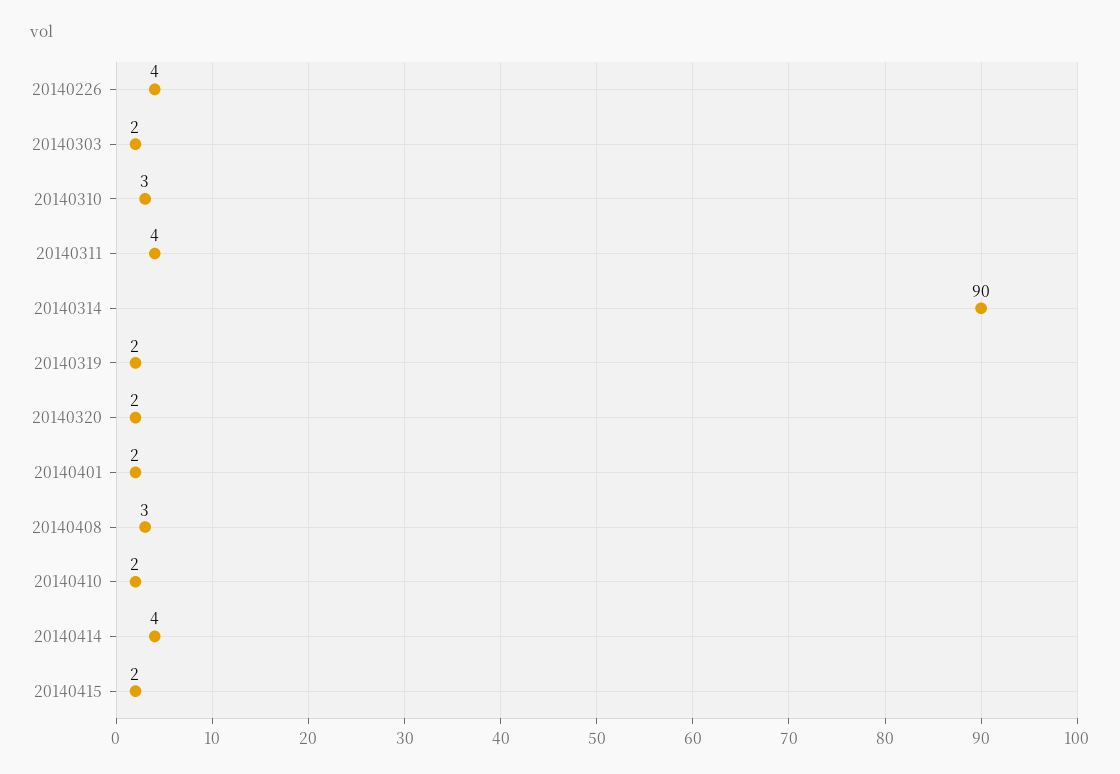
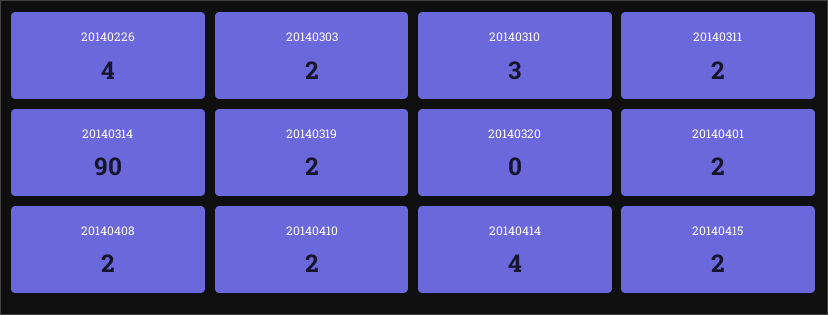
20140311: 4 -> 2
20140320: 2 -> 0
20140408: 3 -> 2

